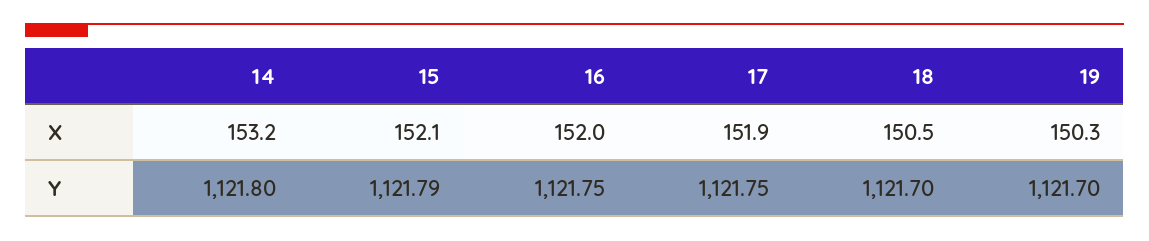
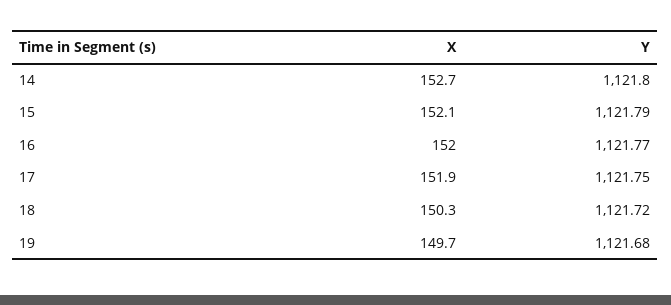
14, X: 153.2 -> 152.7
18, X: 150.5 -> 150.3
19, X: 150.3 -> 149.7
16, Y: 1121.75 -> 1121.77
18, Y: 1121.7 -> 1121.72
19, Y: 1121.7 -> 1121.68

